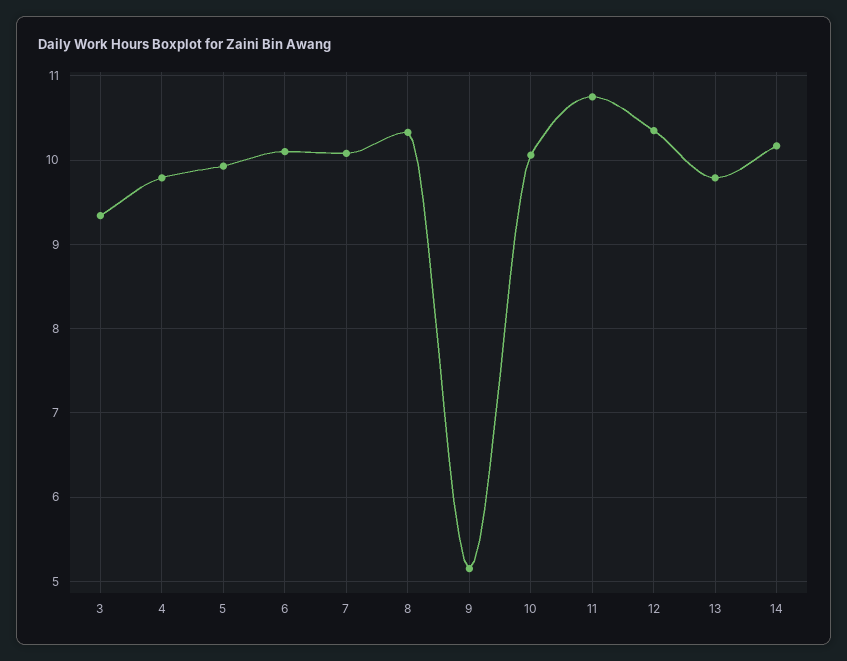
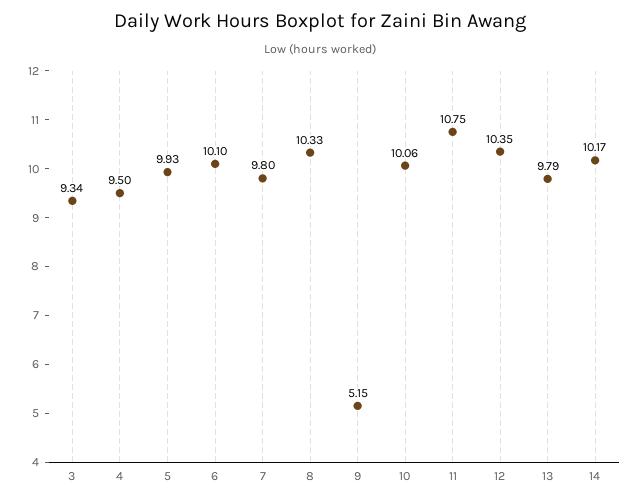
4: 9.8 -> 9.5
7: 10.1 -> 9.8

